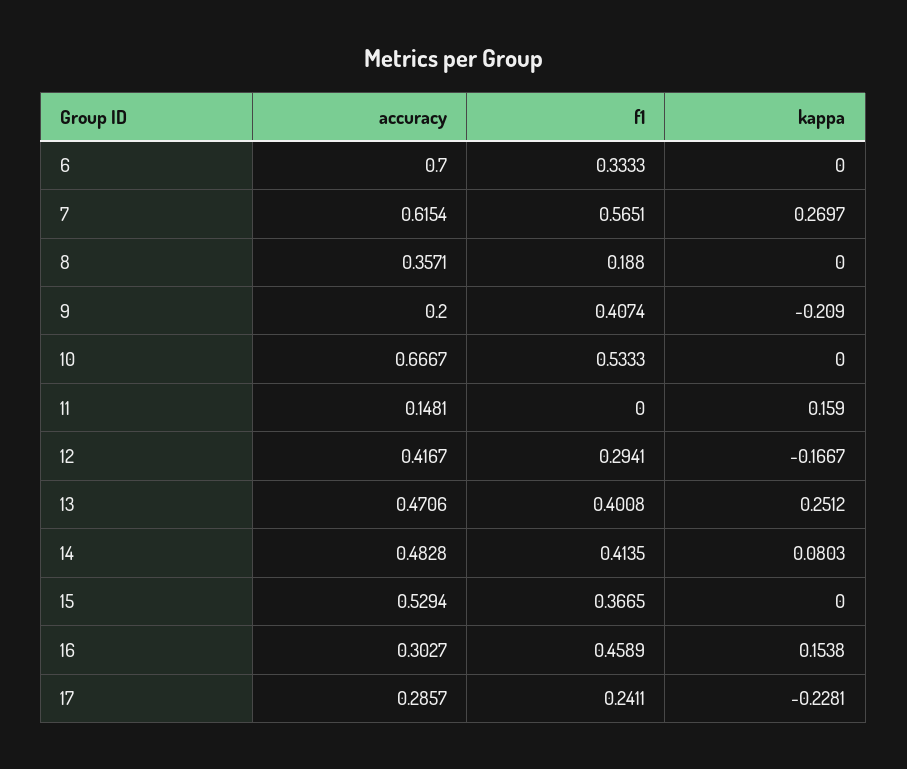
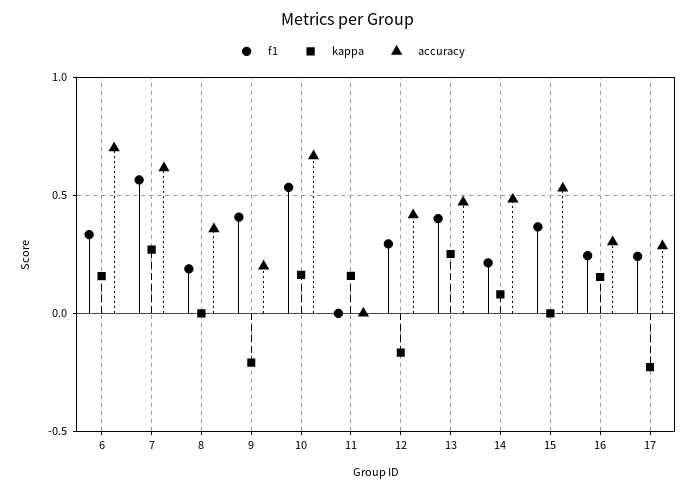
kappa, 6: 0 -> 0.15
kappa, 10: 0 -> 0.15
accuracy, 11: 0.1481 -> 0
f1, 14: 0.4135 -> 0.2
f1, 16: 0.4589 -> 0.25

